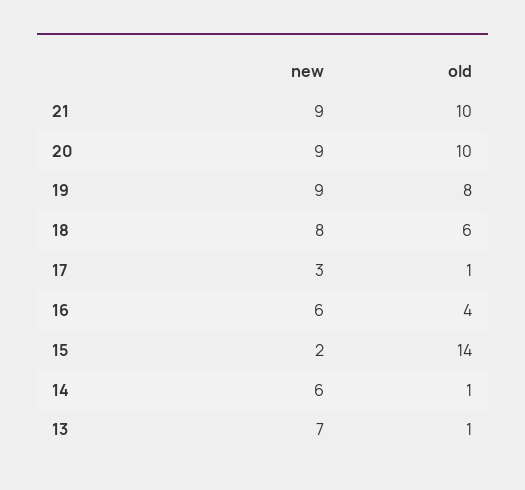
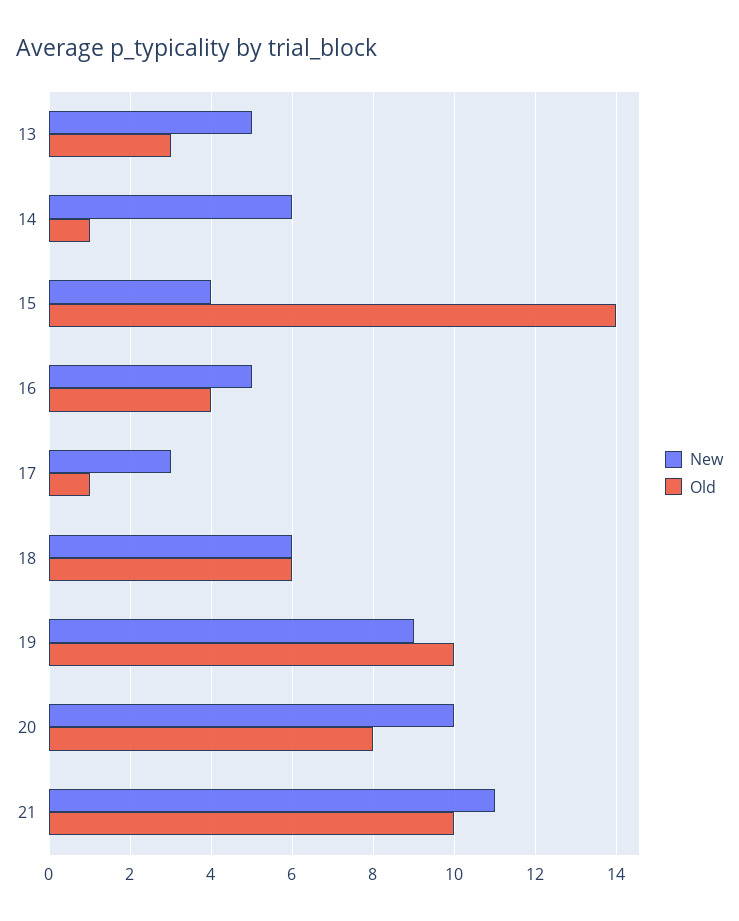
new, 21: 9 -> 11
new, 20: 9 -> 10
old, 20: 10 -> 8
old, 19: 8 -> 10
new, 18: 8 -> 6
new, 16: 6 -> 5
new, 15: 2 -> 4
new, 13: 7 -> 5
old, 13: 1 -> 3

